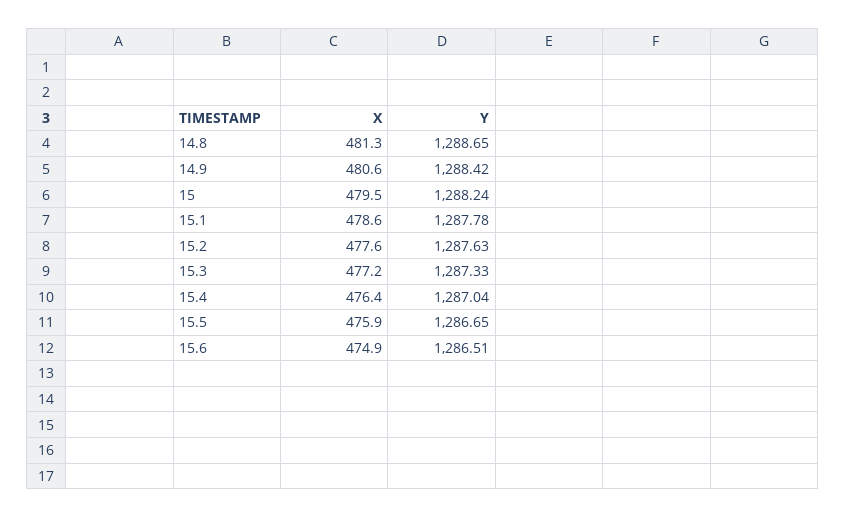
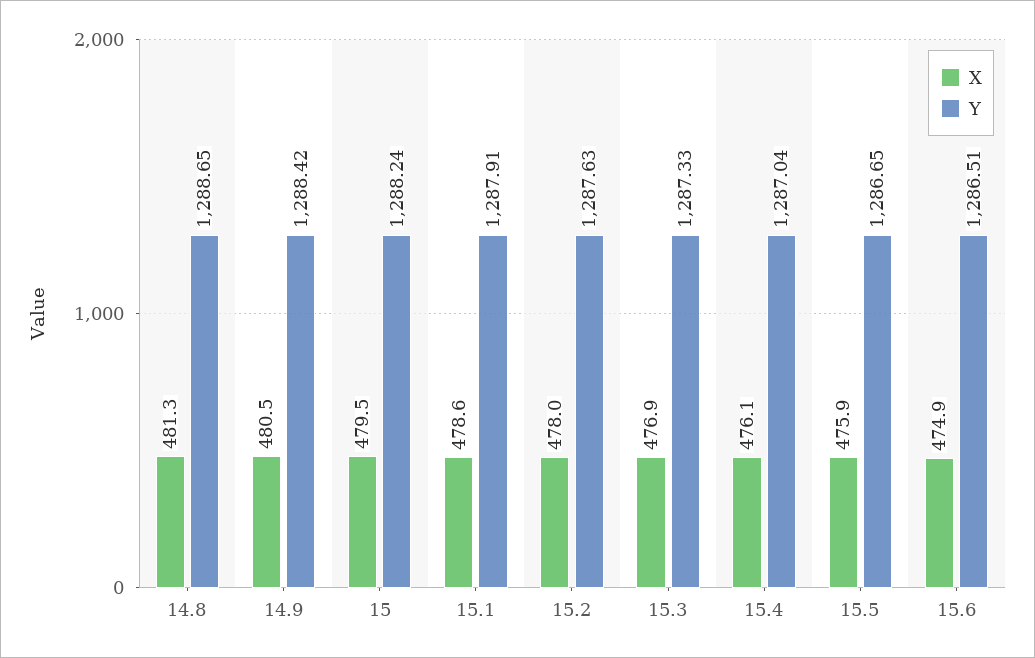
X, 14.9: 480.6 -> 480.5
Y, 15.1: 1287.78 -> 1287.91
X, 15.2: 477.6 -> 478
X, 15.3: 477.2 -> 476.9
X, 15.4: 476.4 -> 476.1

